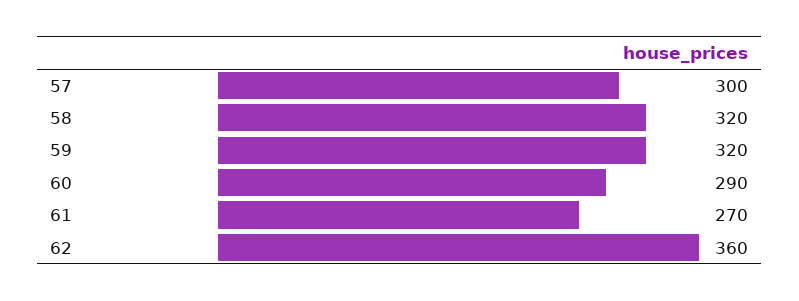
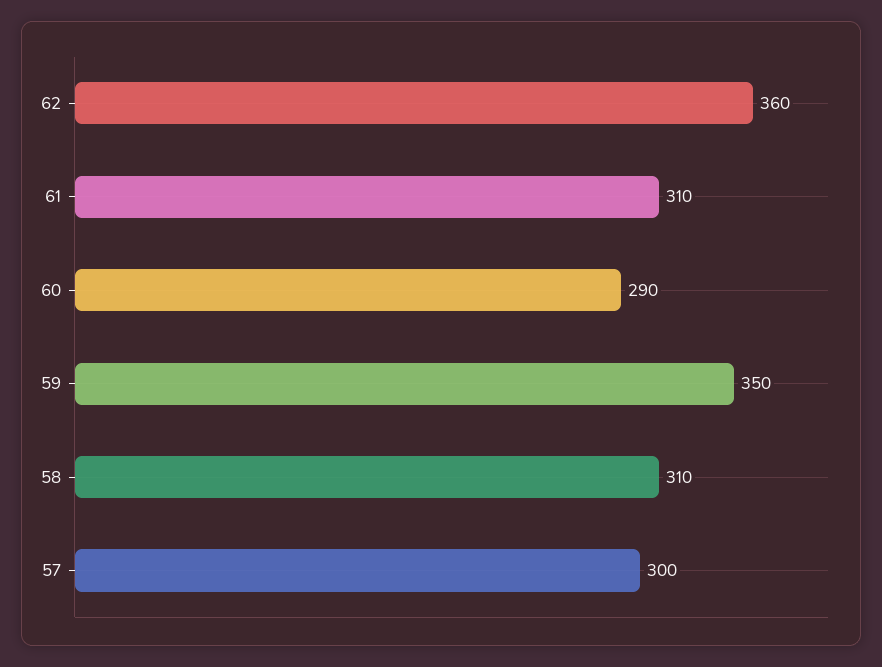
58: 320 -> 310
59: 320 -> 350
61: 270 -> 310

